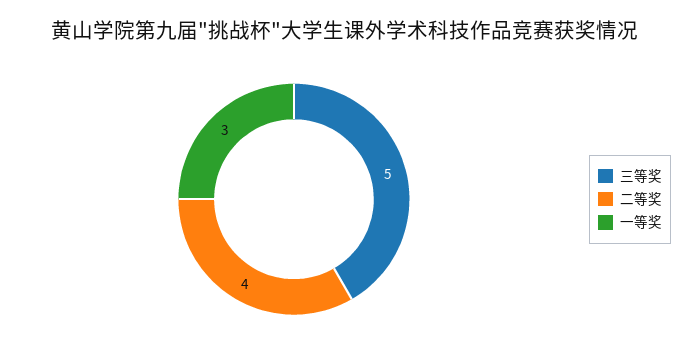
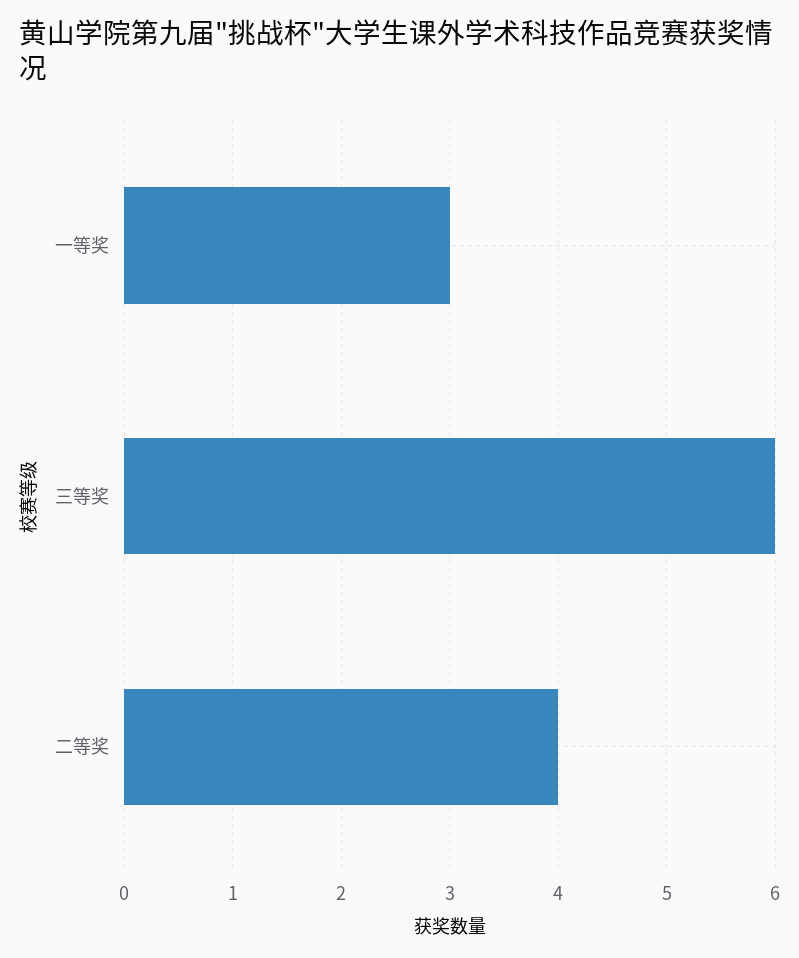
三等奖: 5 -> 6

